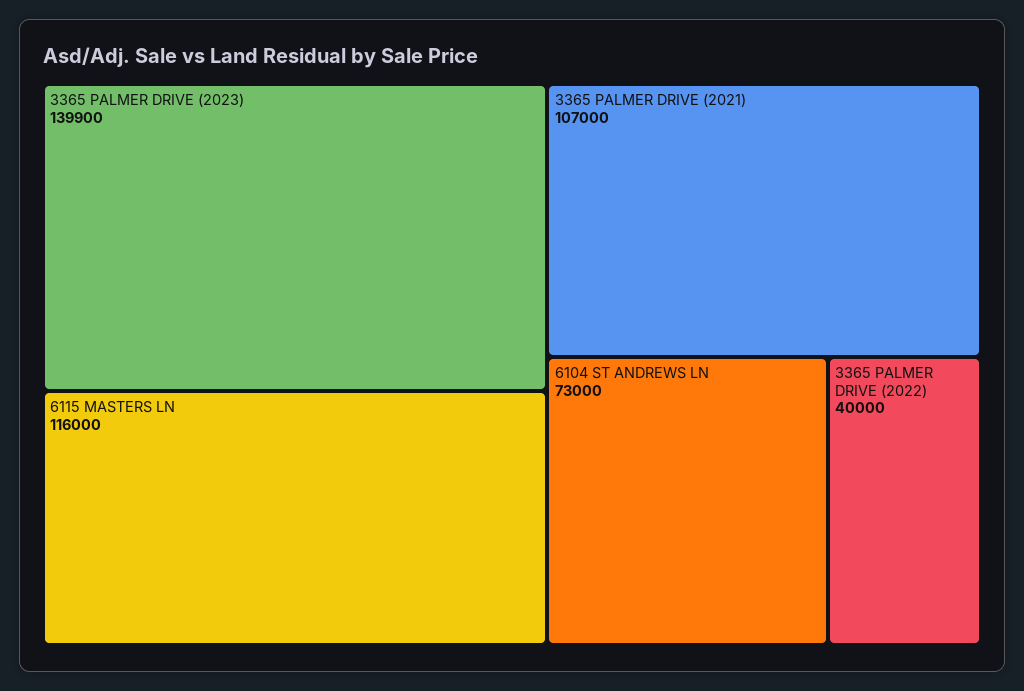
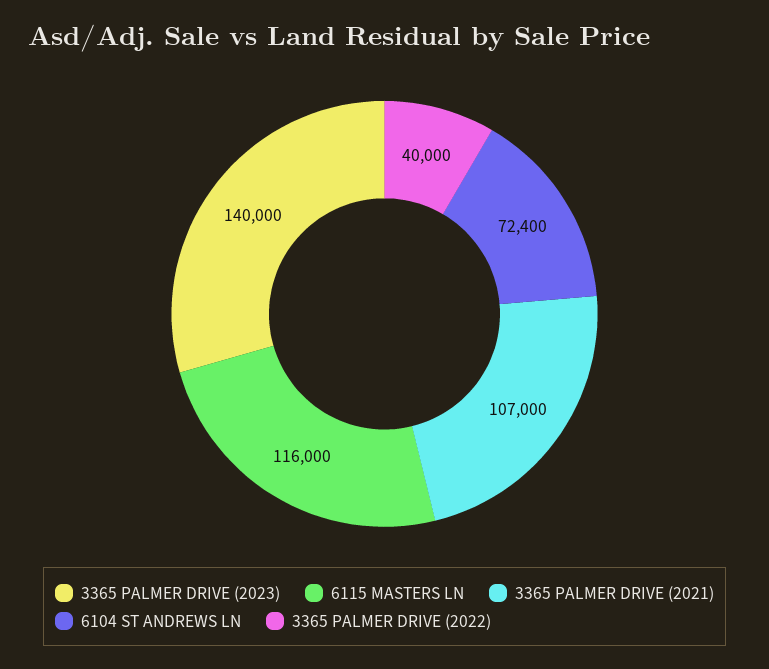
3365 PALMER DRIVE (2023): 139900 -> 140000
6104 ST ANDREWS LN: 73000 -> 72400

